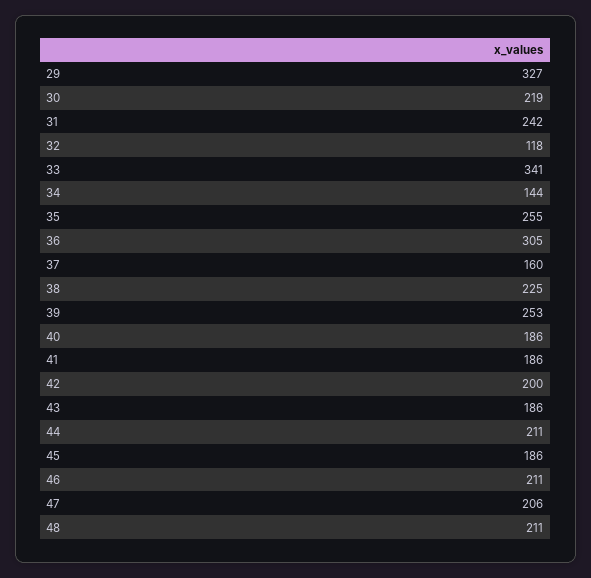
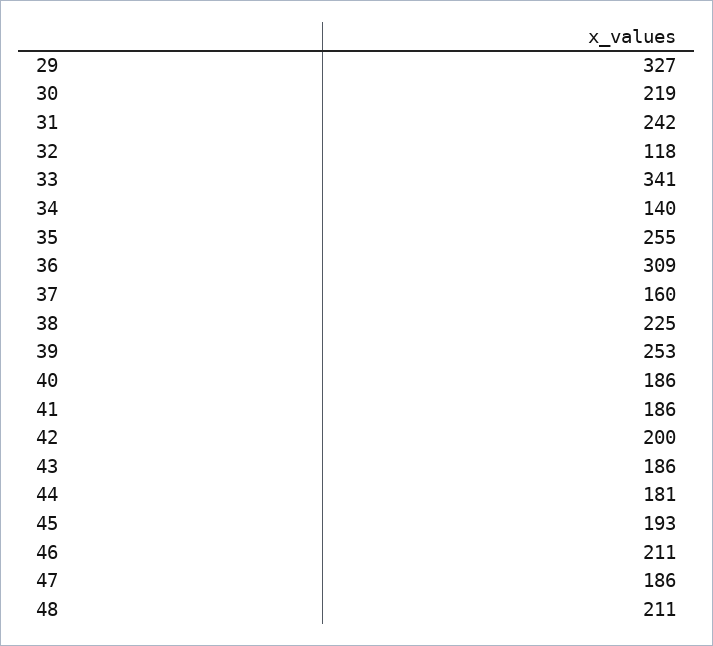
34: 144 -> 140
36: 305 -> 309
44: 211 -> 181
45: 186 -> 193
47: 206 -> 186

